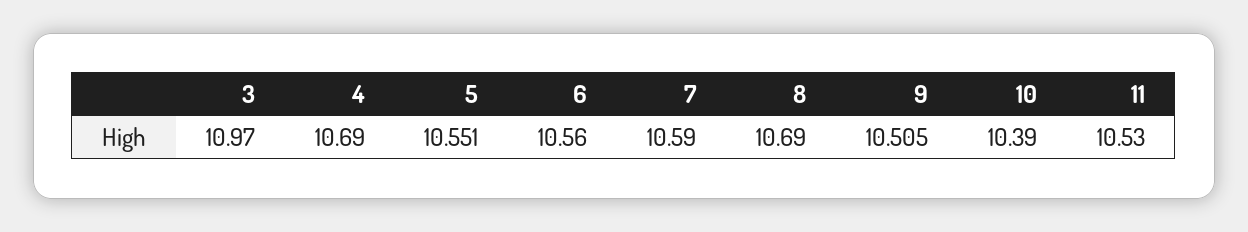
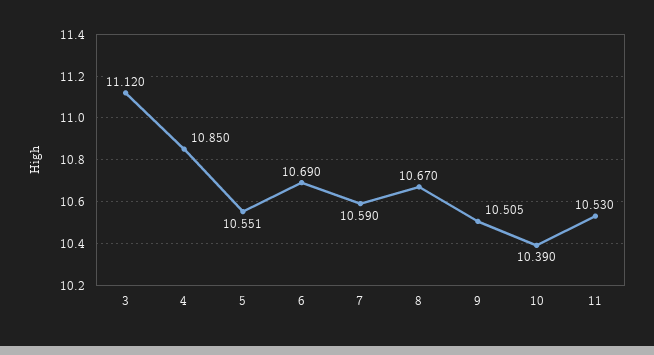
3: 10.97 -> 11.12
4: 10.69 -> 10.85
6: 10.56 -> 10.69
8: 10.69 -> 10.67

